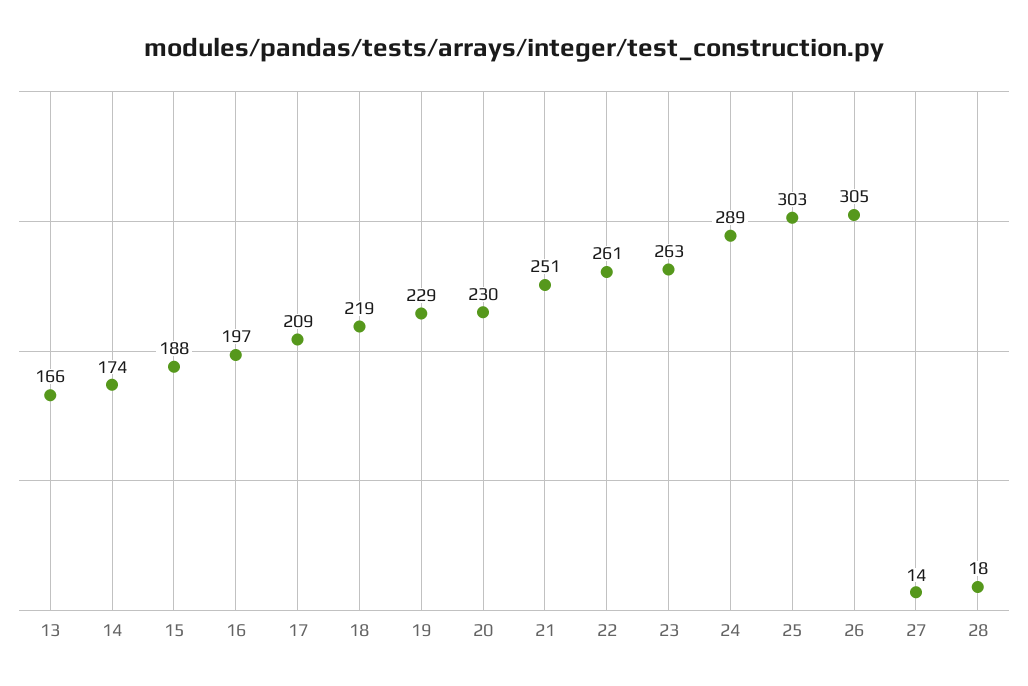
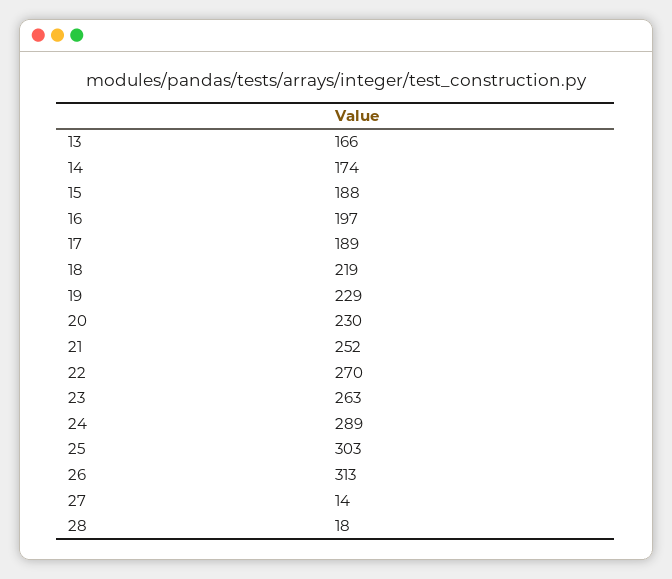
17: 209 -> 189
21: 251 -> 252
22: 261 -> 270
26: 305 -> 313

